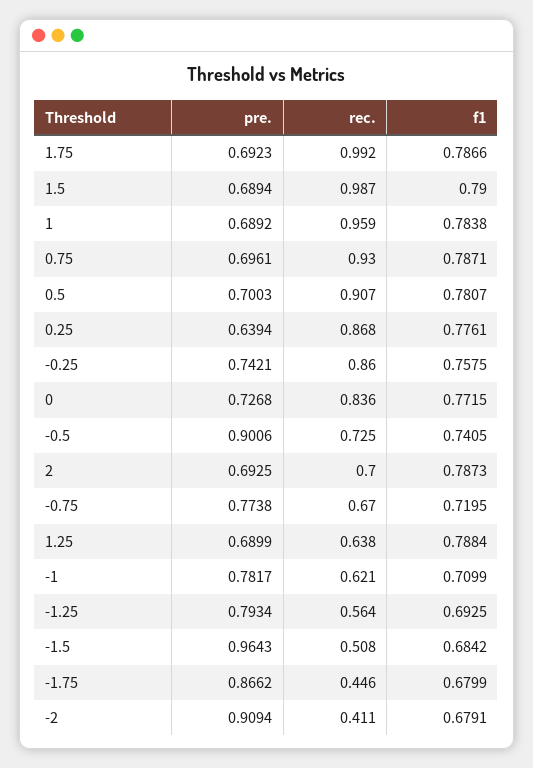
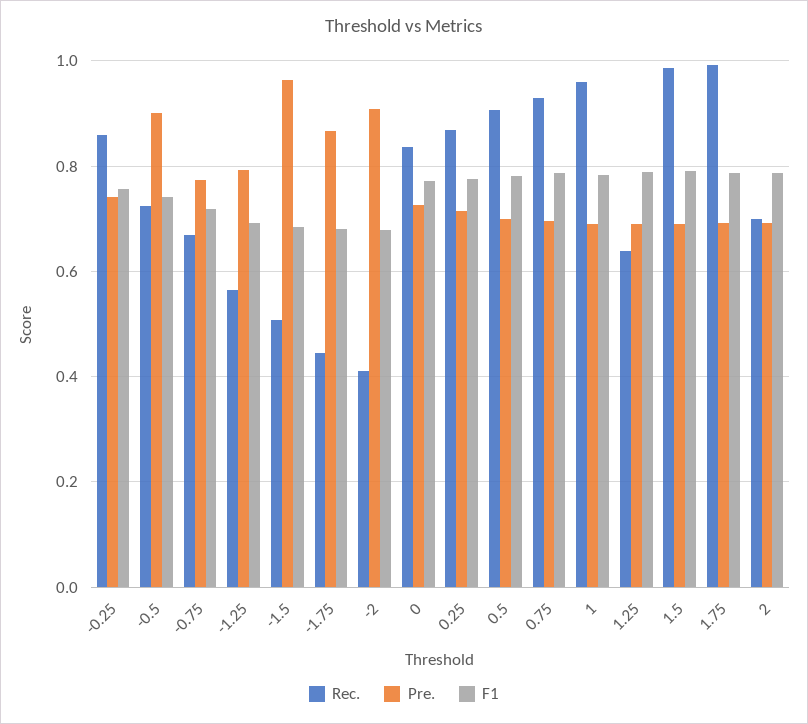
pre., 0.25: 0.6394 -> 0.72
pre., -1: 0.7817 -> none
rec., -1: 0.621 -> none
f1, -1: 0.7099 -> none

